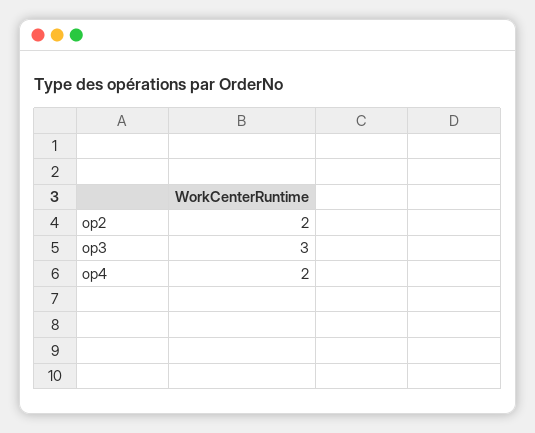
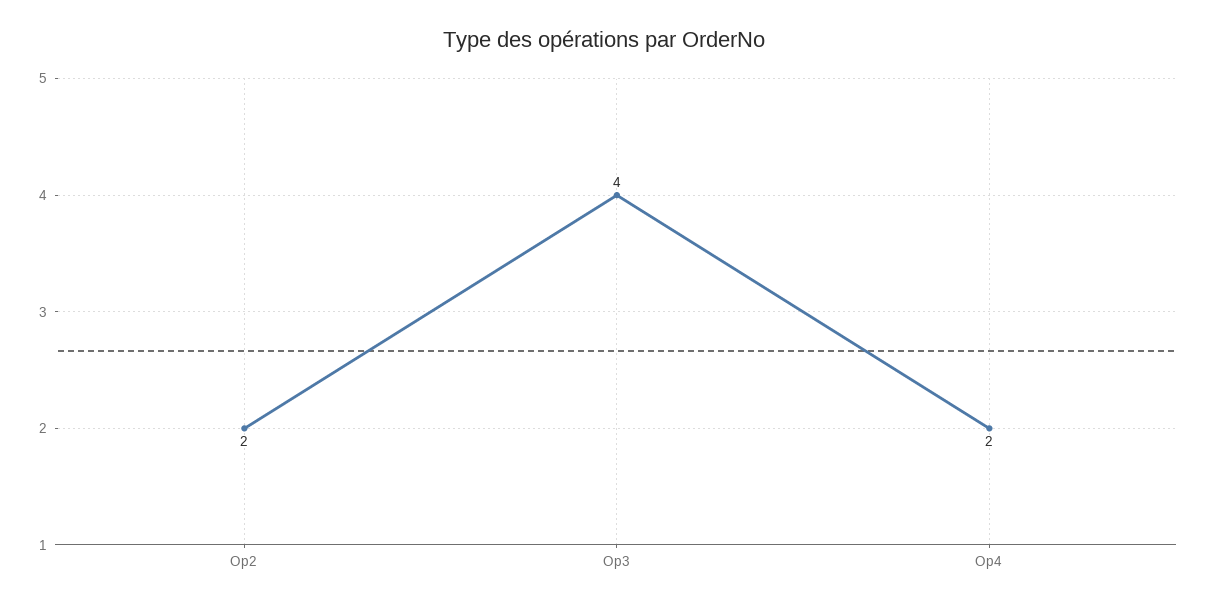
op3: 3 -> 4

